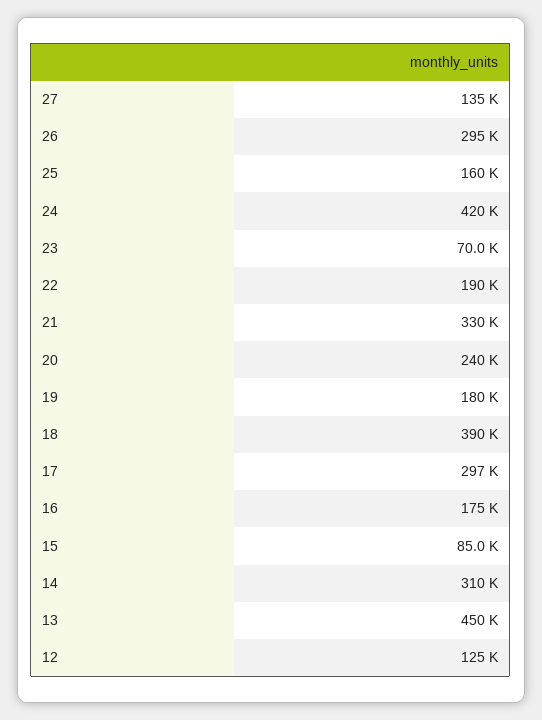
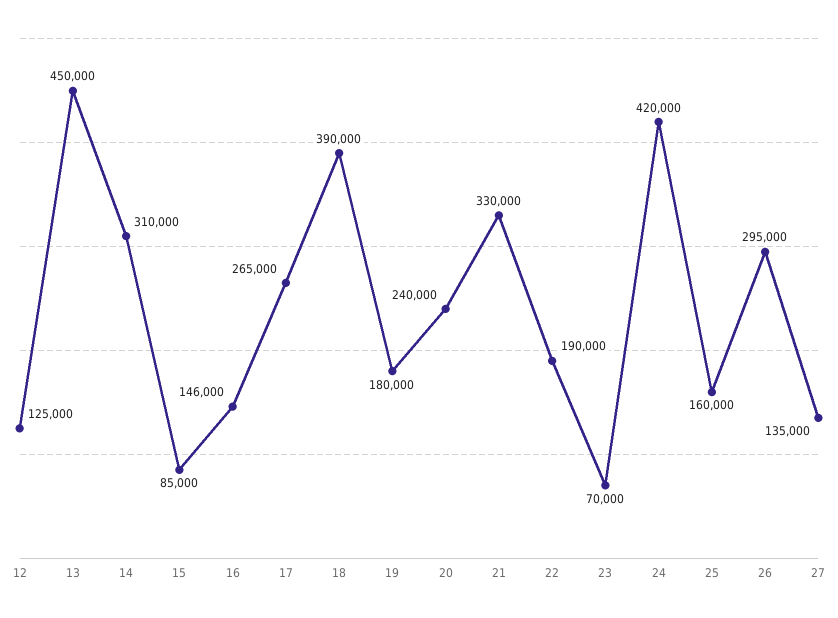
17: 297000 -> 265000
16: 175000 -> 146000

